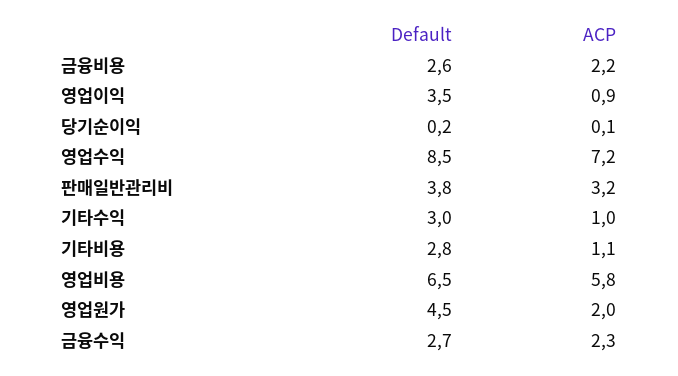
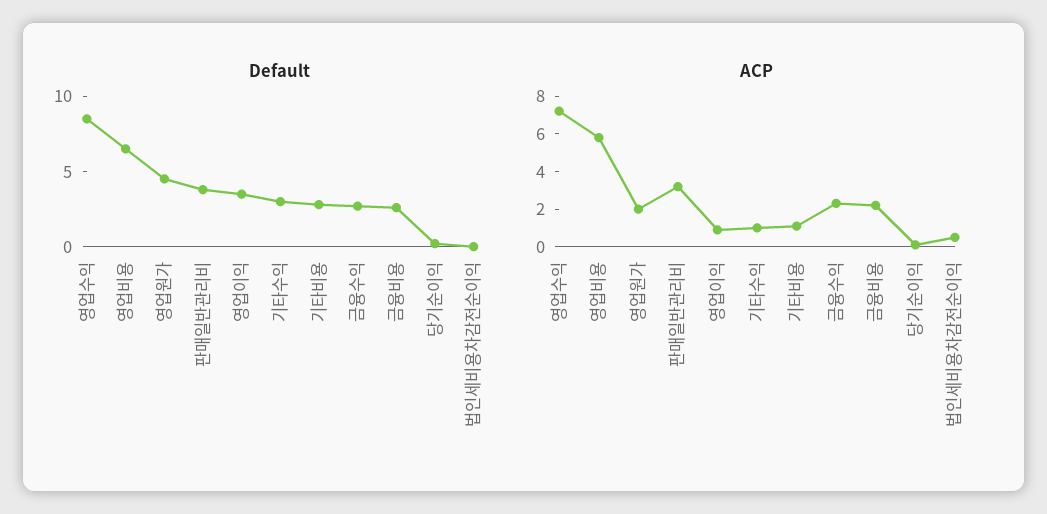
Default, 법인세비용차감전순이익: none -> 0
ACP, 법인세비용차감전순이익: none -> 0.5

